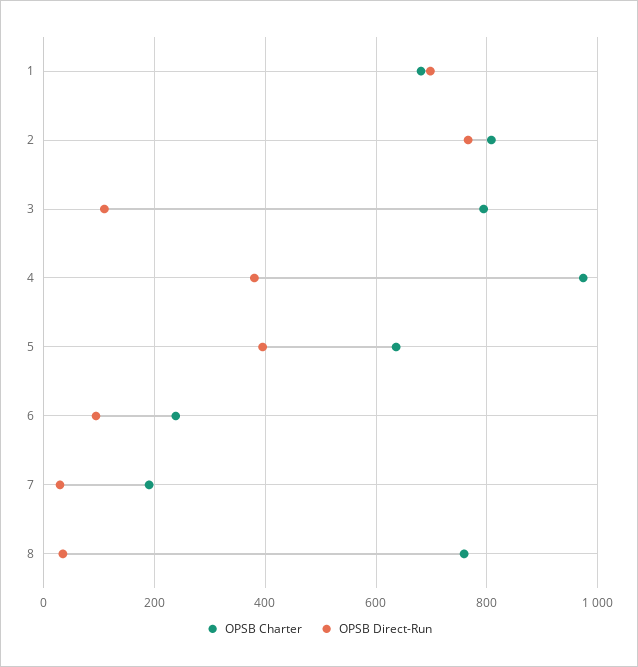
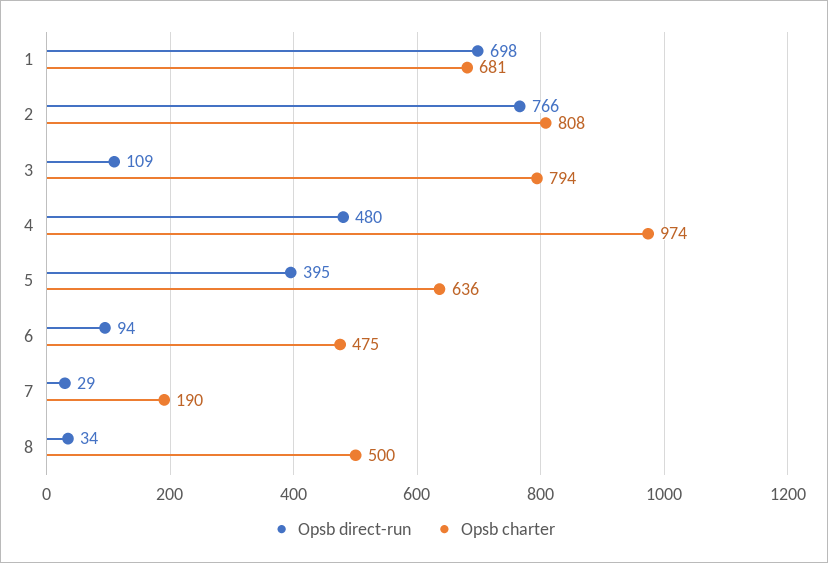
OPSB Direct-Run, 4: 380 -> 480
OPSB Charter, 6: 240 -> 475
OPSB Charter, 8: 760 -> 500

